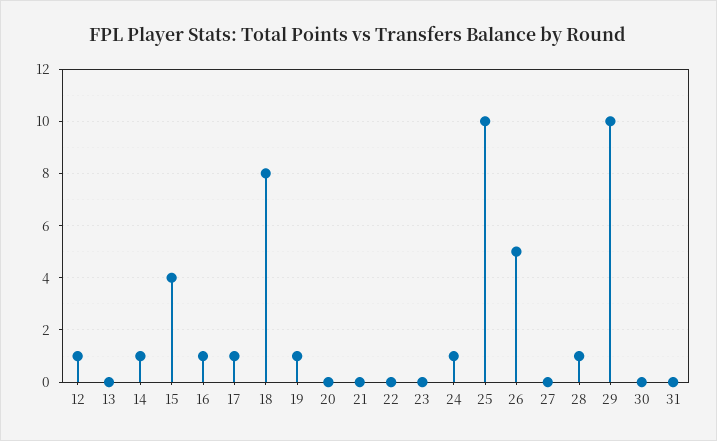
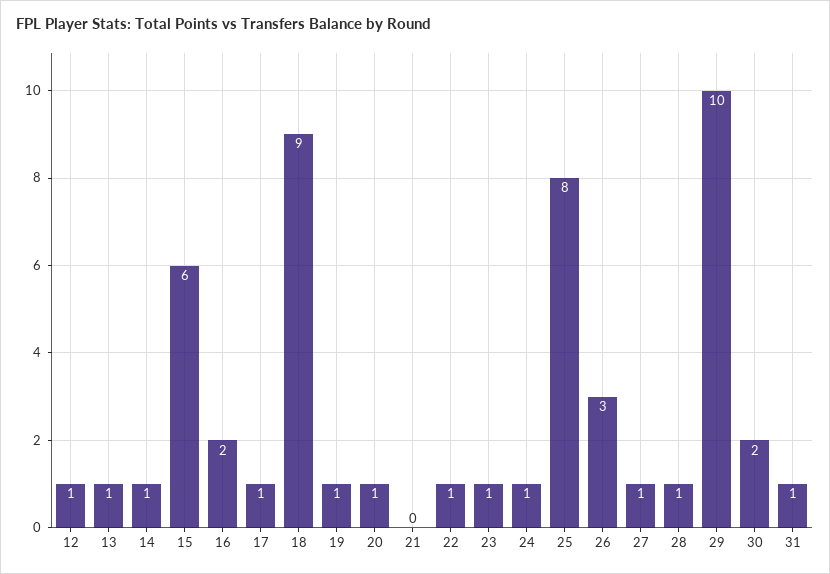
13: 0 -> 1
15: 4 -> 6
16: 1 -> 2
18: 8 -> 9
20: 0 -> 1
22: 0 -> 1
23: 0 -> 1
25: 10 -> 8
26: 5 -> 3
27: 0 -> 1
30: 0 -> 2
31: 0 -> 1

